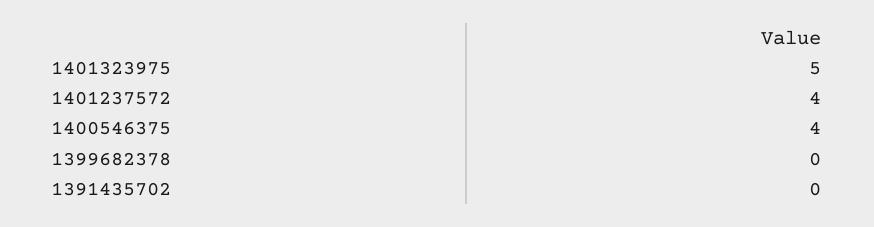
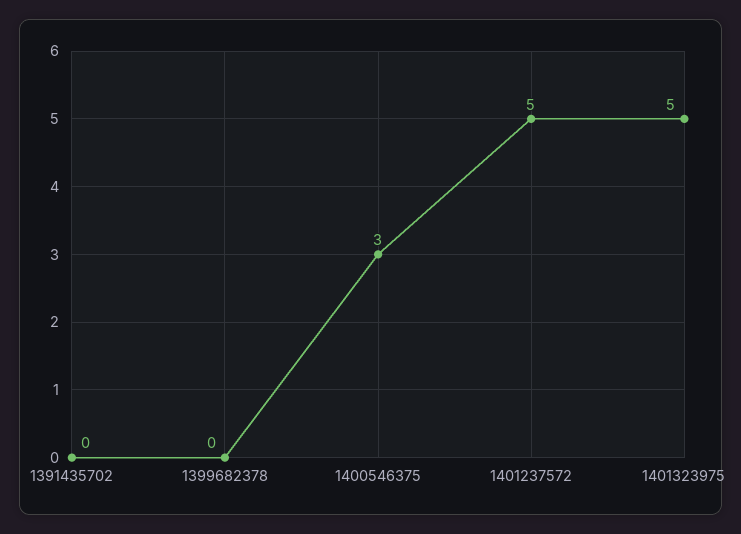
1401237572: 4 -> 5
1400546375: 4 -> 3

